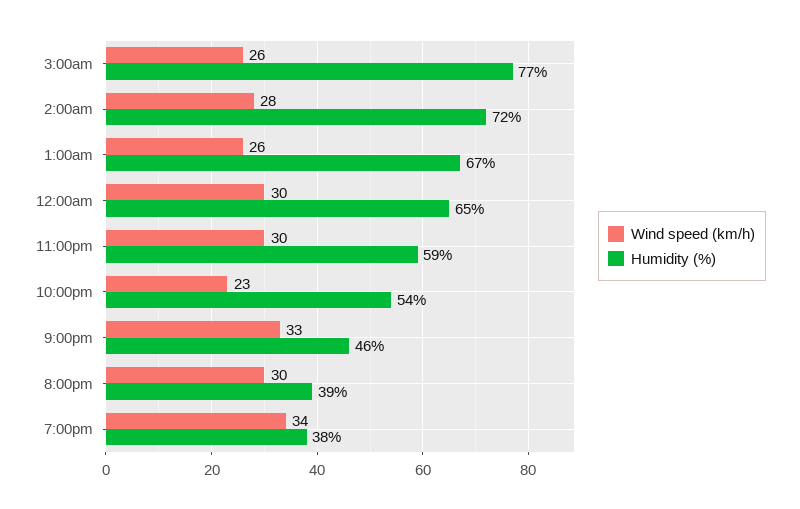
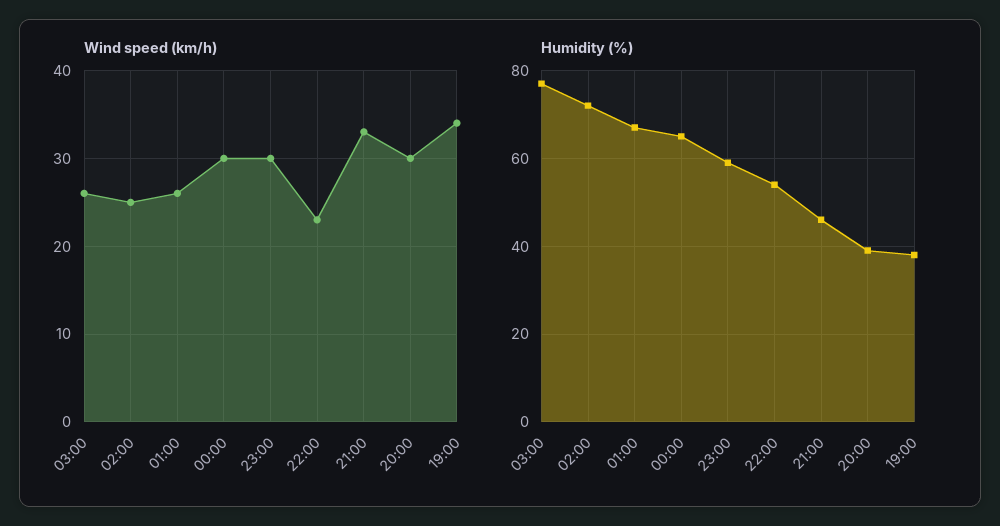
Wind speed (km/h), 2:00am: 28 -> 25

